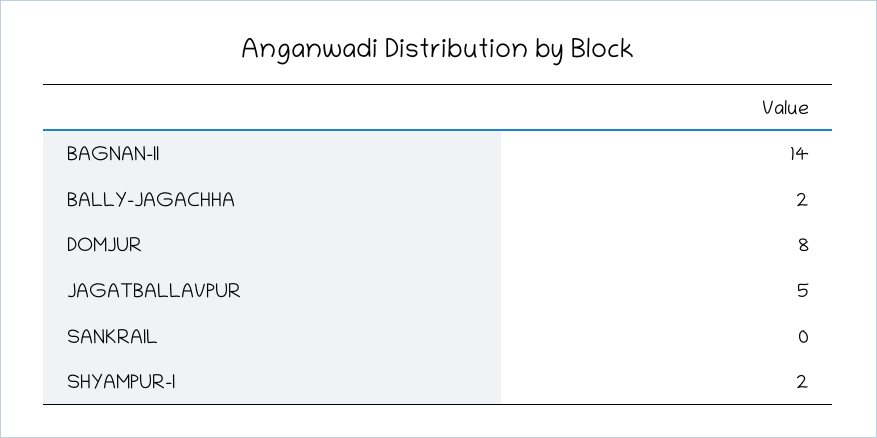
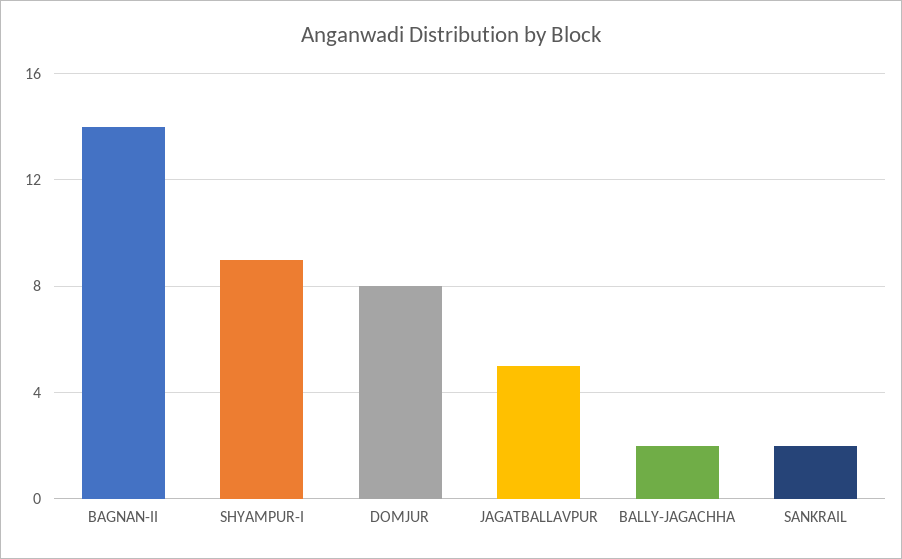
SANKRAIL: 0 -> 2
SHYAMPUR-I: 2 -> 9

